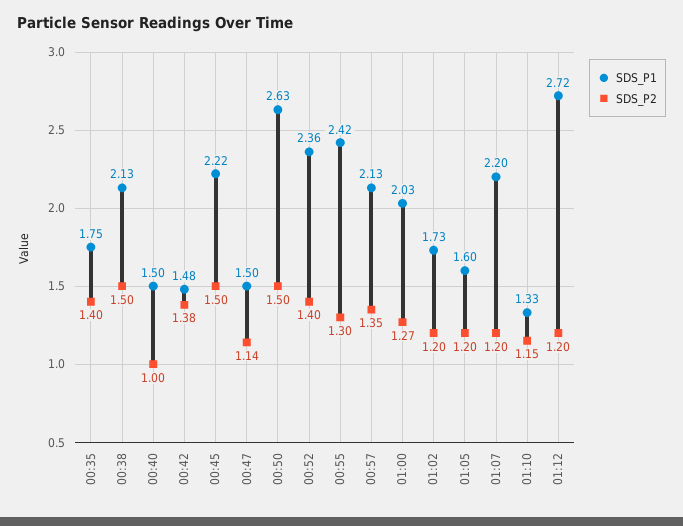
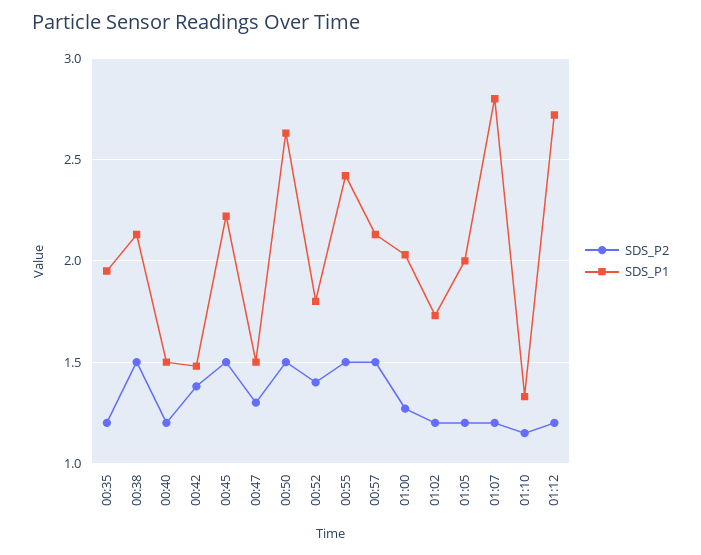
SDS_P1, 00:35: 1.75 -> 1.95
SDS_P2, 00:35: 1.4 -> 1.2
SDS_P2, 00:40: 1 -> 1.2
SDS_P2, 00:47: 1.14 -> 1.3
SDS_P1, 00:52: 2.36 -> 1.8
SDS_P2, 00:55: 1.3 -> 1.5
SDS_P2, 00:57: 1.35 -> 1.5
SDS_P1, 01:05: 1.6 -> 2
SDS_P1, 01:07: 2.2 -> 2.8

